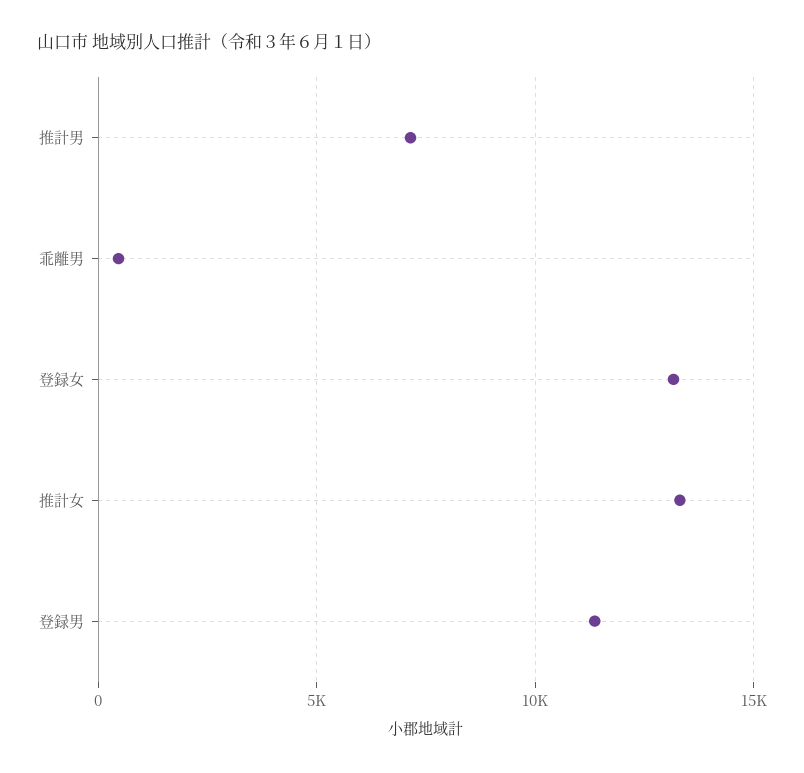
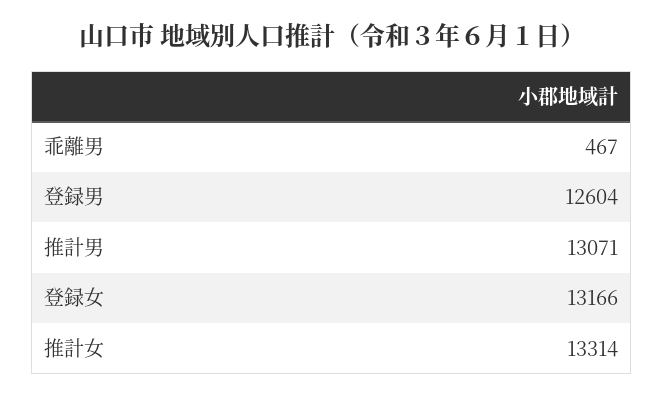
推計男: 7000 -> 13071
登録男: 11500 -> 12604

